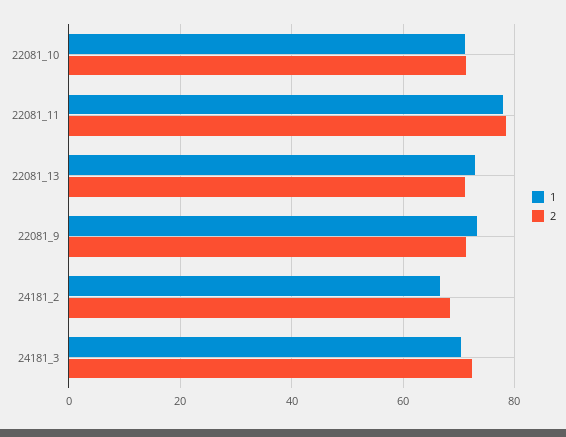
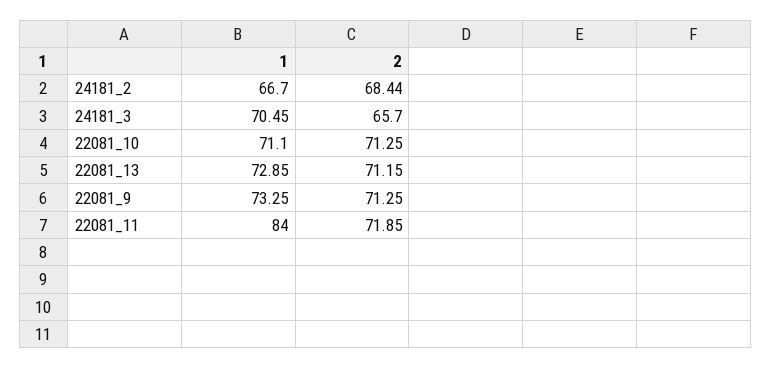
1, 22081_11: 78 -> 84
2, 22081_11: 78 -> 71.85
2, 24181_3: 72 -> 65.7

